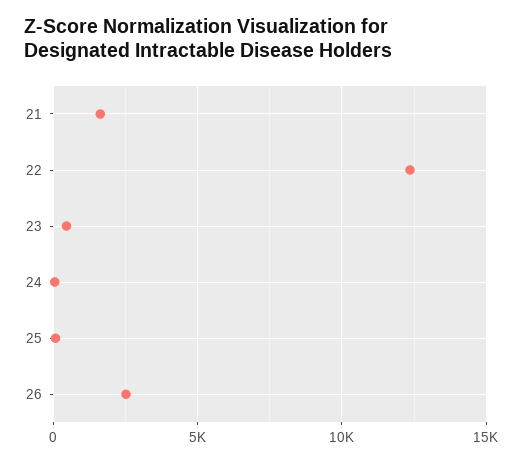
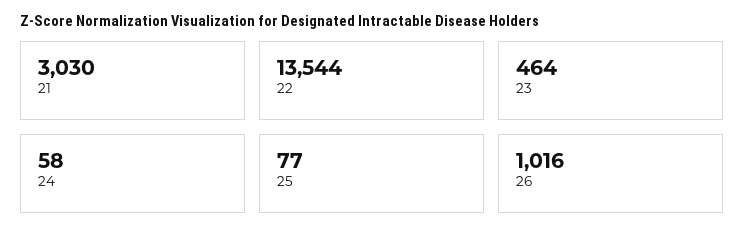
21: 1500 -> 3030
22: 12500 -> 13544
26: 2500 -> 1016

